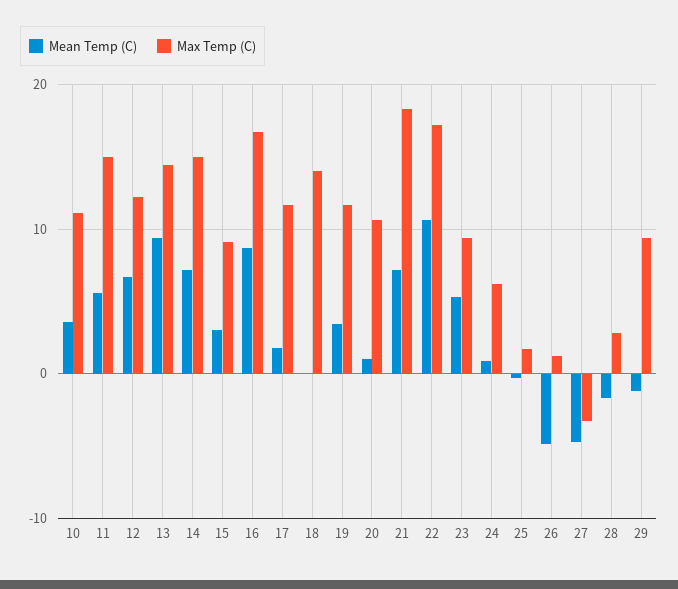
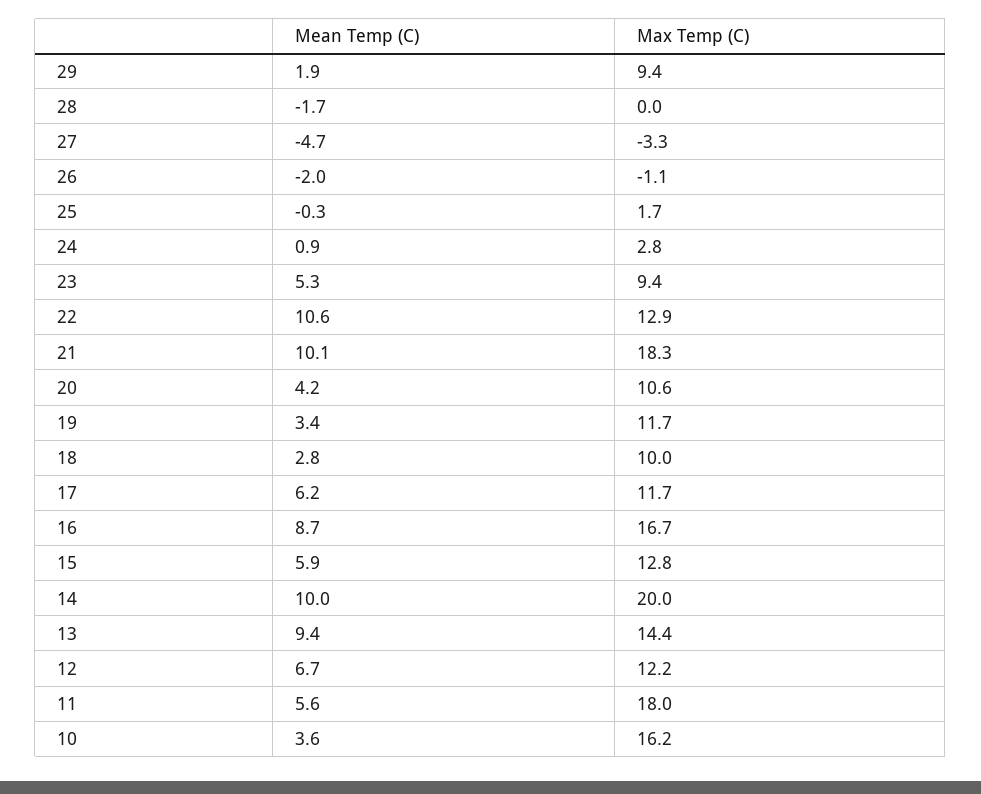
Max Temp (C), 10: 11 -> 16.2
Max Temp (C), 11: 15 -> 18
Mean Temp (C), 14: 7 -> 10
Max Temp (C), 14: 15 -> 20
Mean Temp (C), 15: 3 -> 5.9
Max Temp (C), 15: 9 -> 12.8
Mean Temp (C), 17: 2 -> 6.2
Mean Temp (C), 18: 0 -> 2.8
Max Temp (C), 18: 14 -> 10
Mean Temp (C), 20: 1 -> 4.2
Mean Temp (C), 21: 7 -> 10.1
Max Temp (C), 22: 17 -> 12.9
Max Temp (C), 24: 6 -> 2.8
Mean Temp (C), 26: -5 -> -2
Max Temp (C), 26: 1 -> -1.1
Max Temp (C), 28: 3 -> 0
Mean Temp (C), 29: -1 -> 1.9

